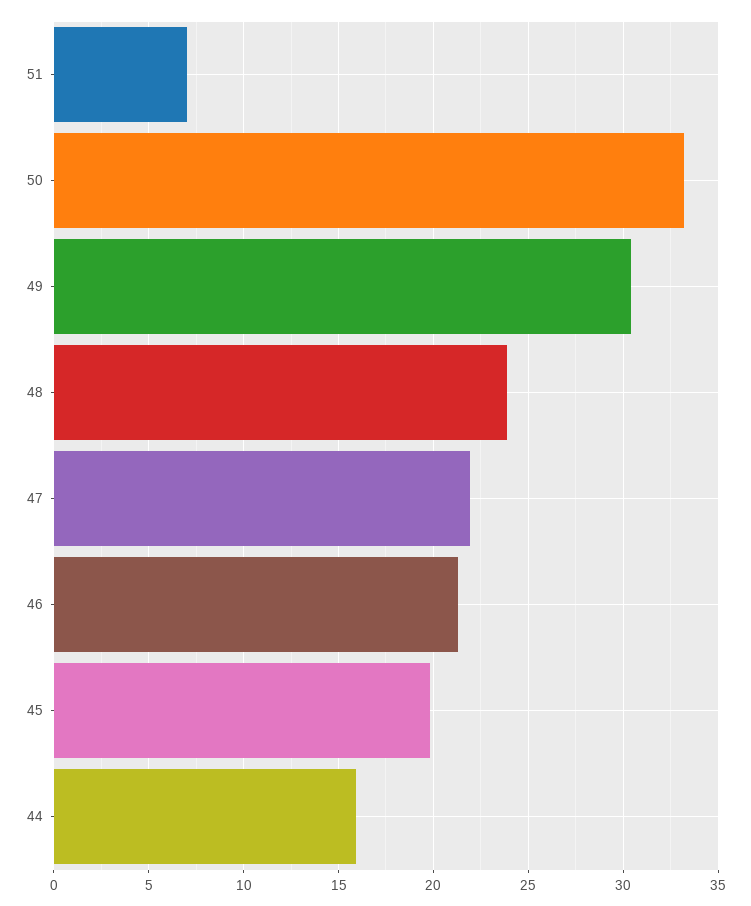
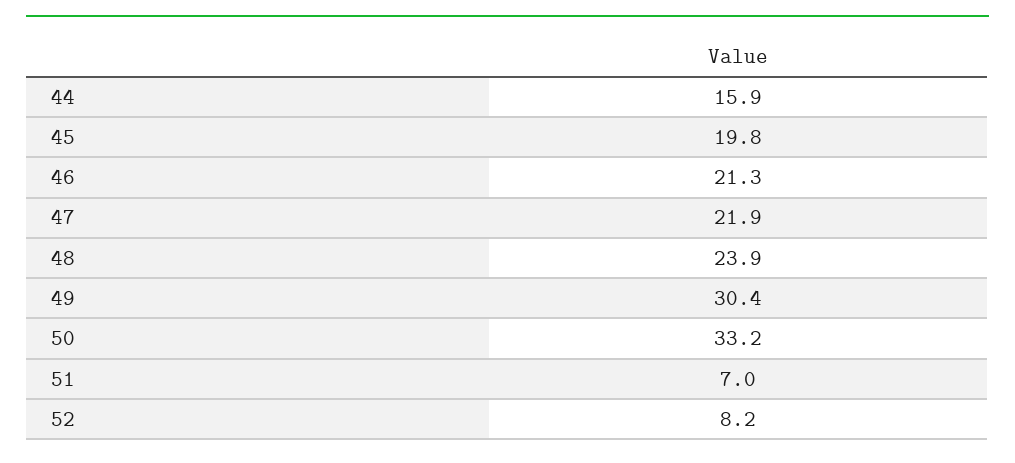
52: none -> 8.2

